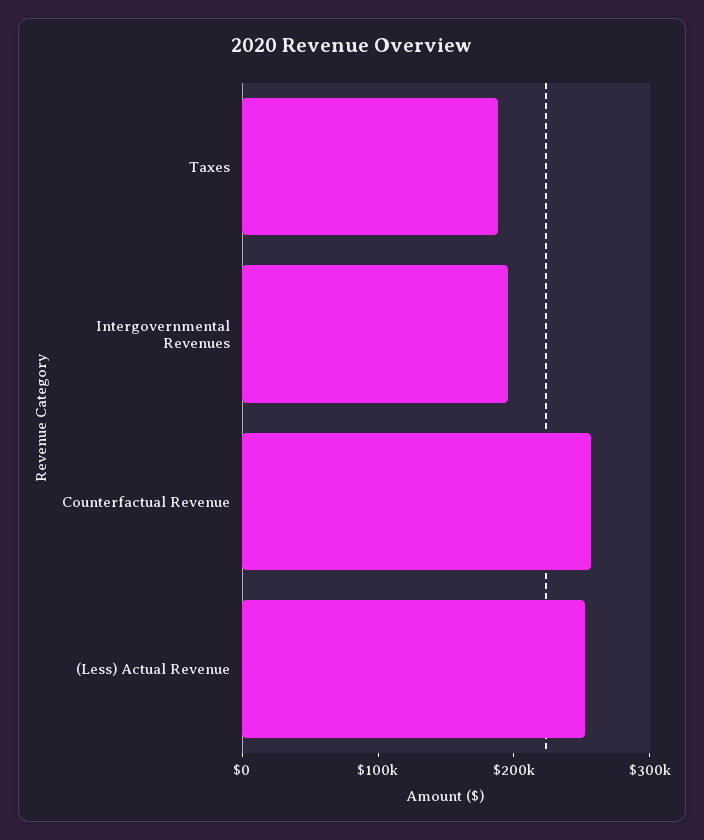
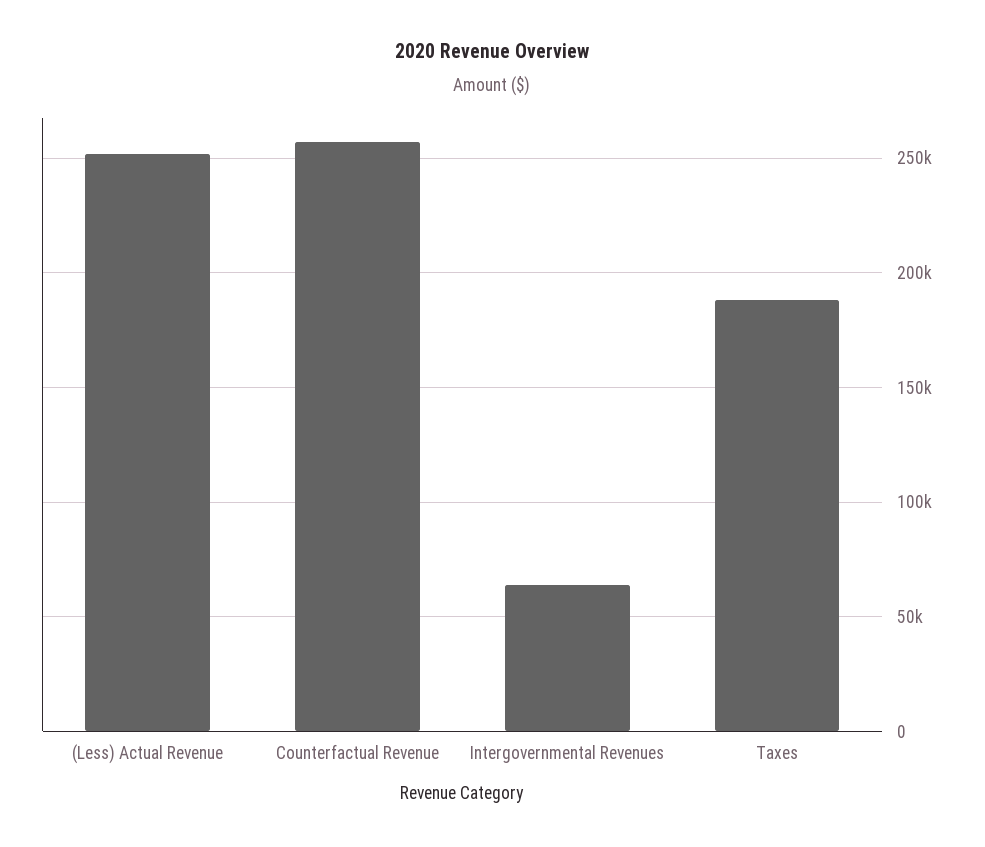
Intergovernmental Revenues: 200000 -> 65000

